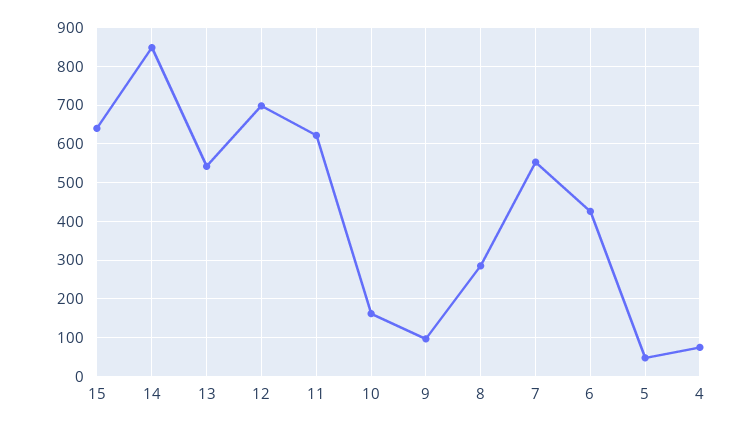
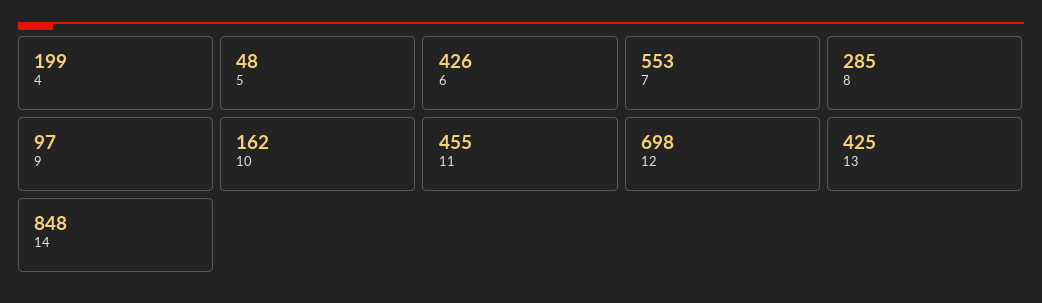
15: 640 -> none
13: 540 -> 425
11: 620 -> 455
4: 80 -> 199

